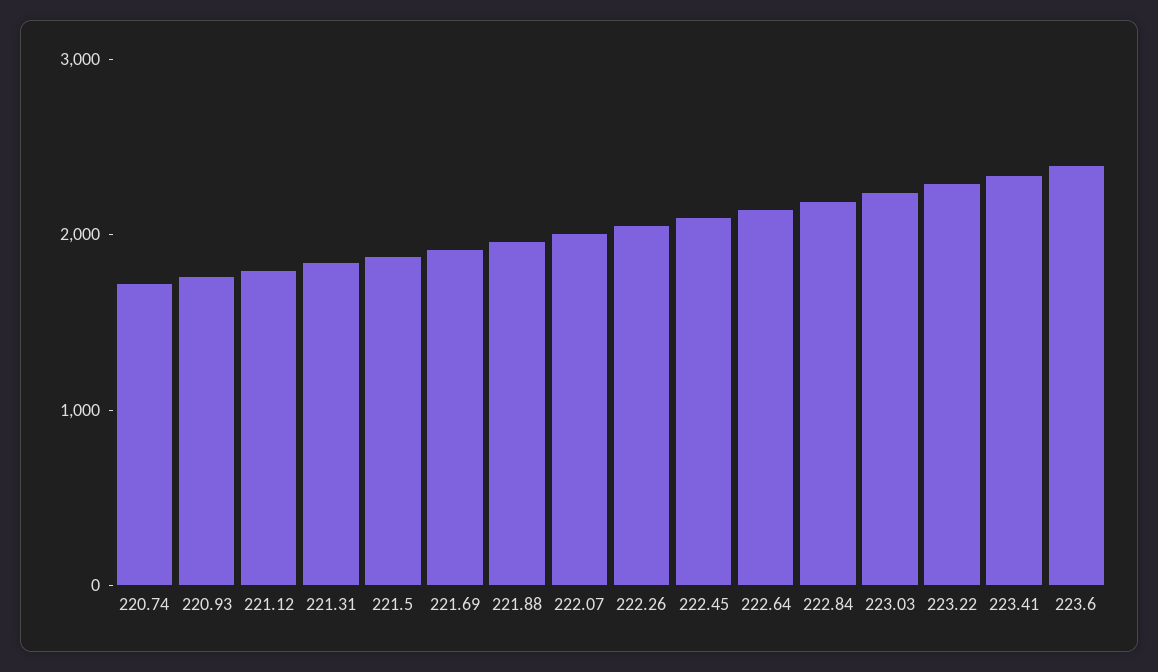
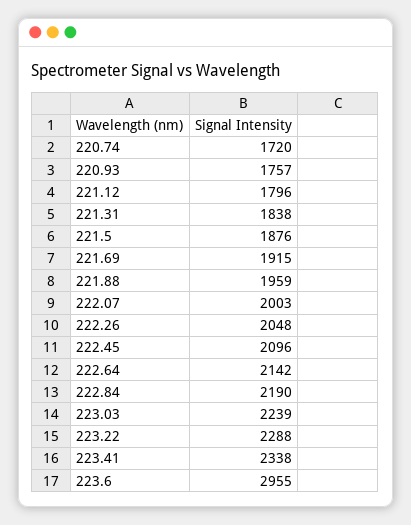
223.6: 2400 -> 2955

